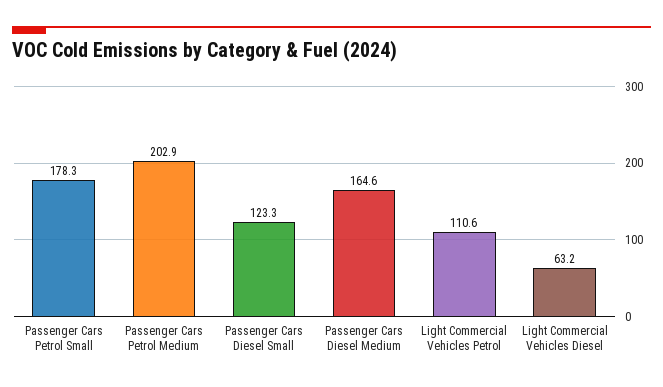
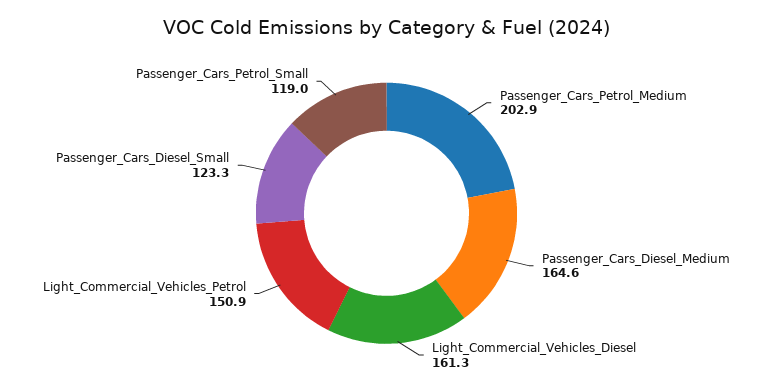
Passenger Cars Petrol Small: 178.3 -> 119
Light Commercial Vehicles Petrol: 110.6 -> 150.9
Light Commercial Vehicles Diesel: 63.2 -> 161.3

